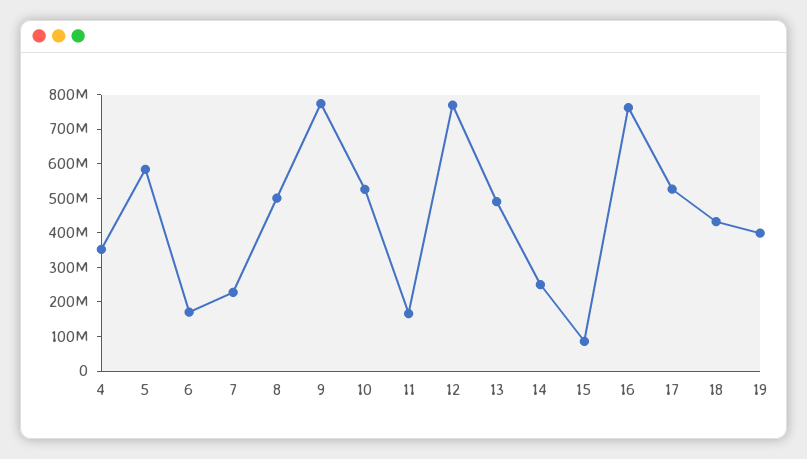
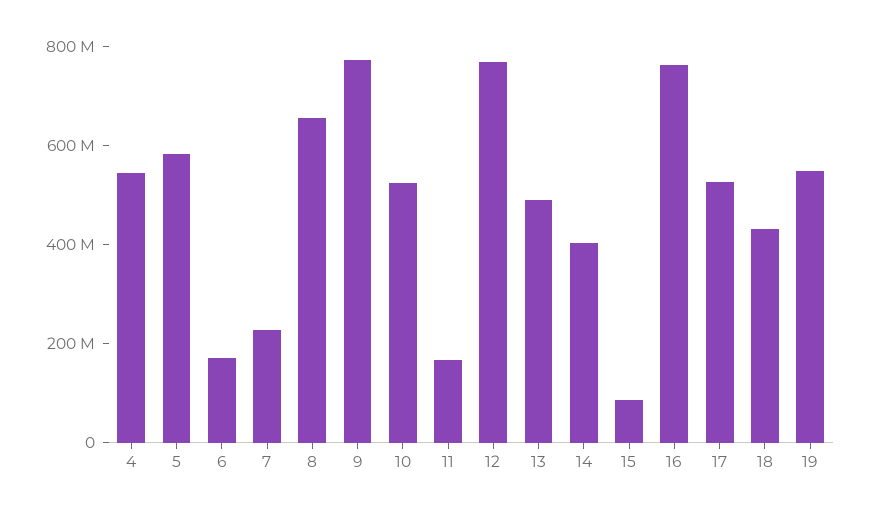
4: 350000000 -> 550000000
8: 500000000 -> 650000000
14: 250000000 -> 400000000
19: 400000000 -> 550000000

